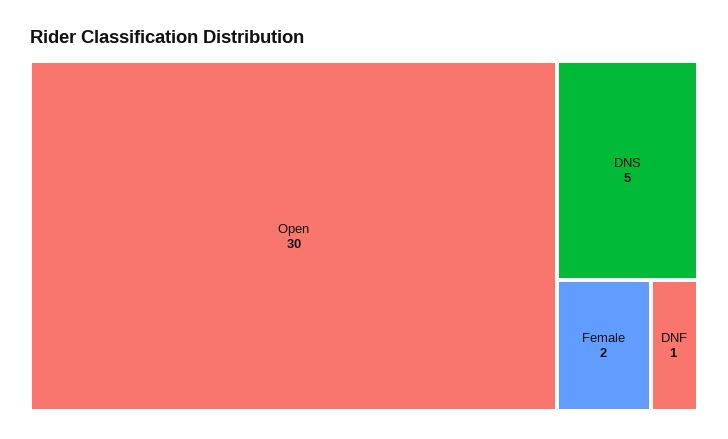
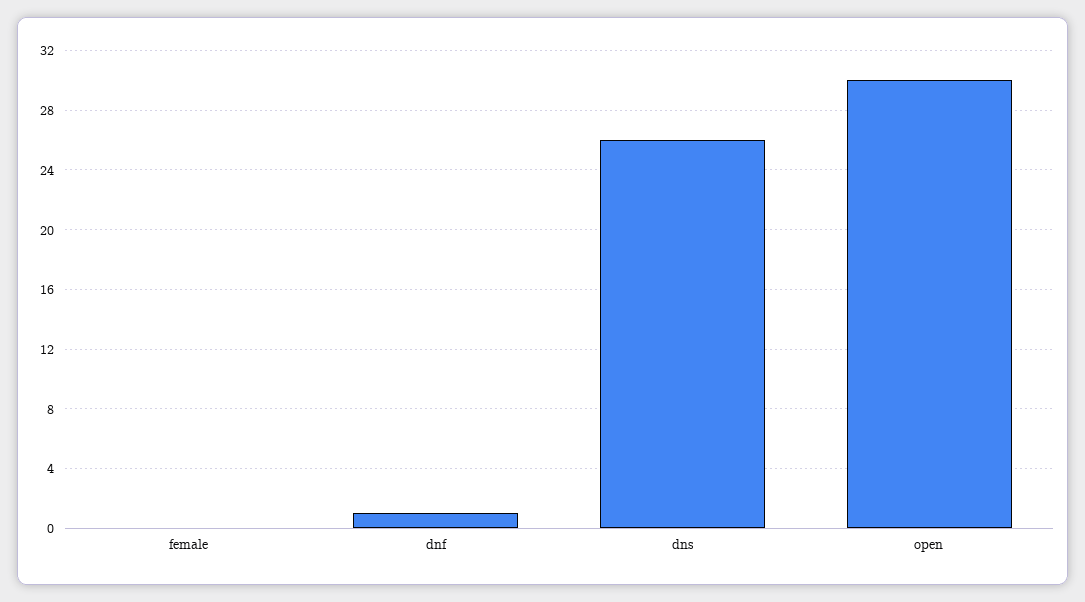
DNS: 5 -> 26
Female: 2 -> 0

